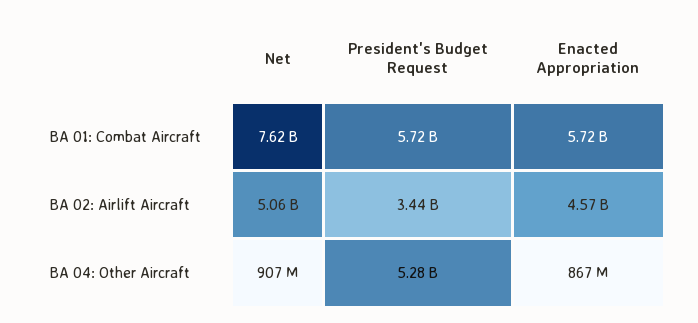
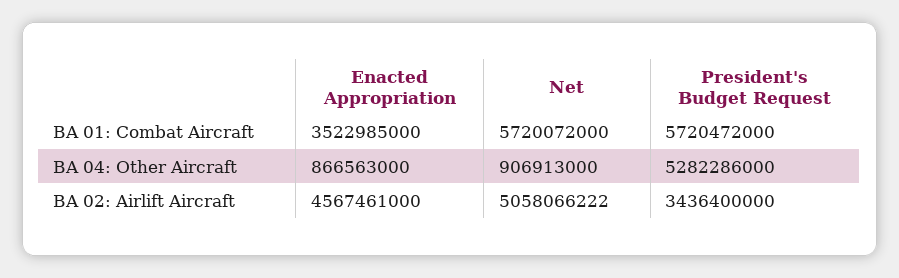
Net, BA 01: Combat Aircraft: 7620000000 -> 5720072000
Enacted Appropriation, BA 01: Combat Aircraft: 5720000000 -> 3522985000

